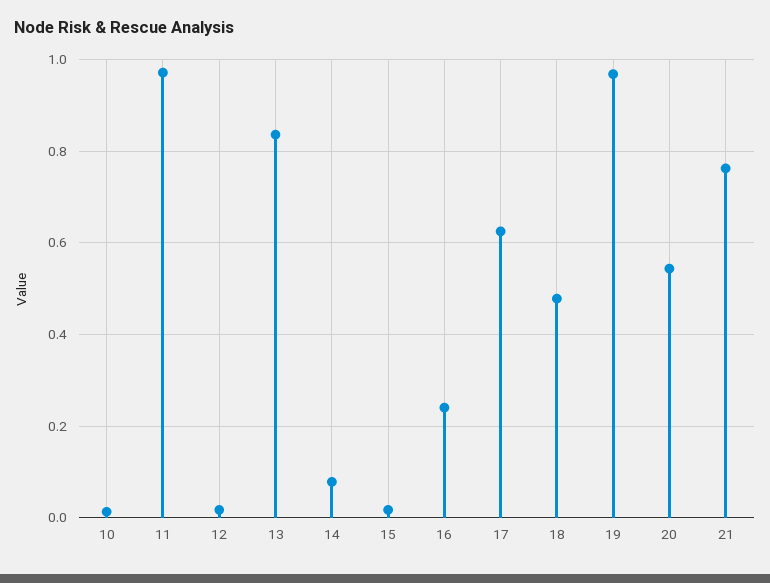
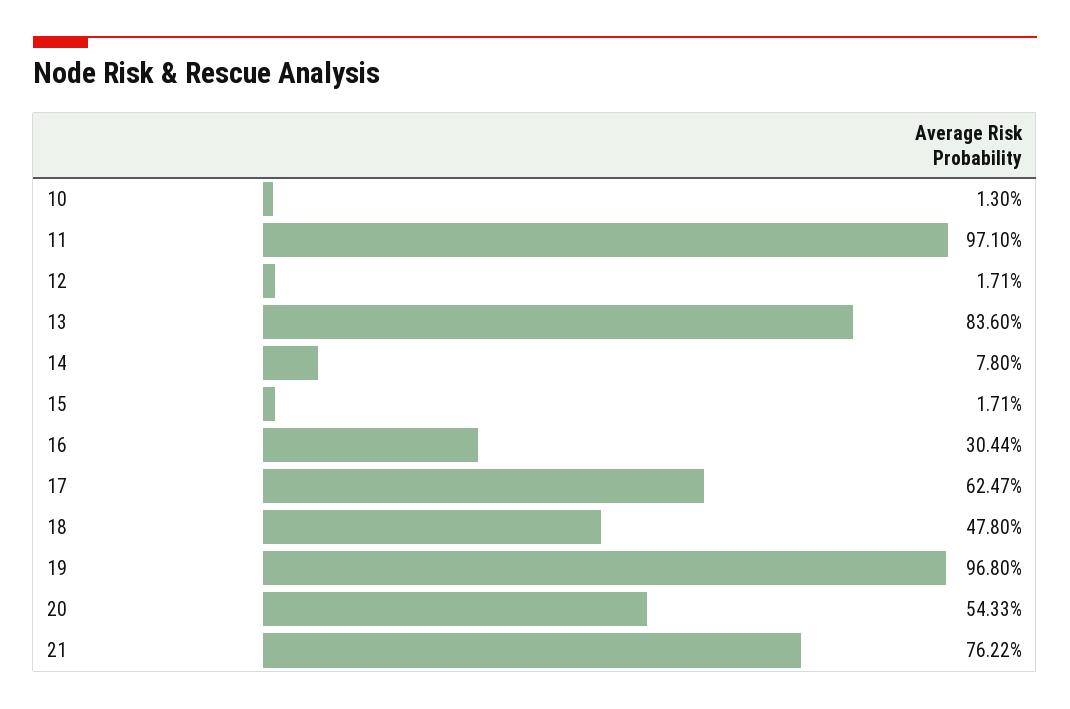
16: 0.24 -> 0.3044

